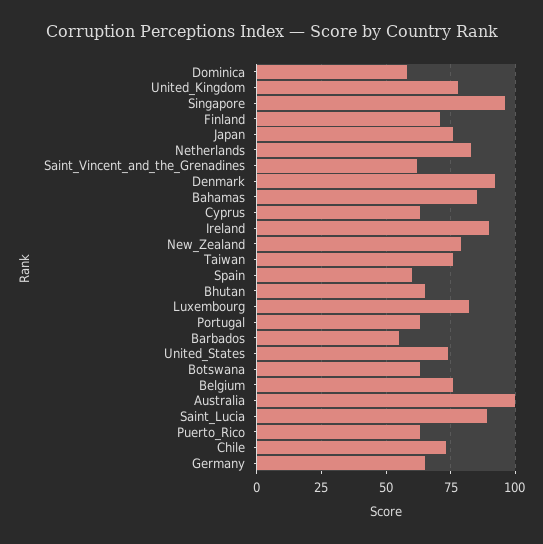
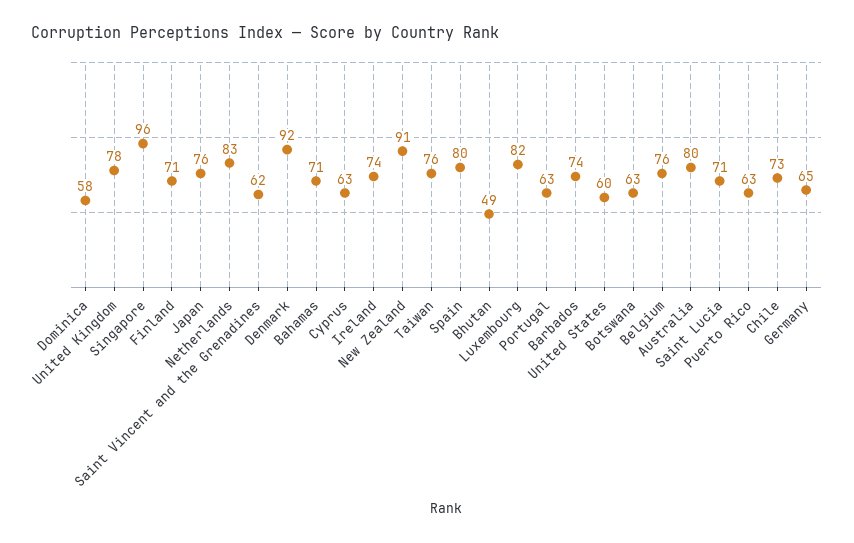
Bahamas: 85 -> 71
Ireland: 90 -> 74
New_Zealand: 80 -> 91
Spain: 60 -> 80
Bhutan: 65 -> 49
Barbados: 55 -> 74
United_States: 75 -> 60
Australia: 100 -> 80
Saint_Lucia: 90 -> 71

